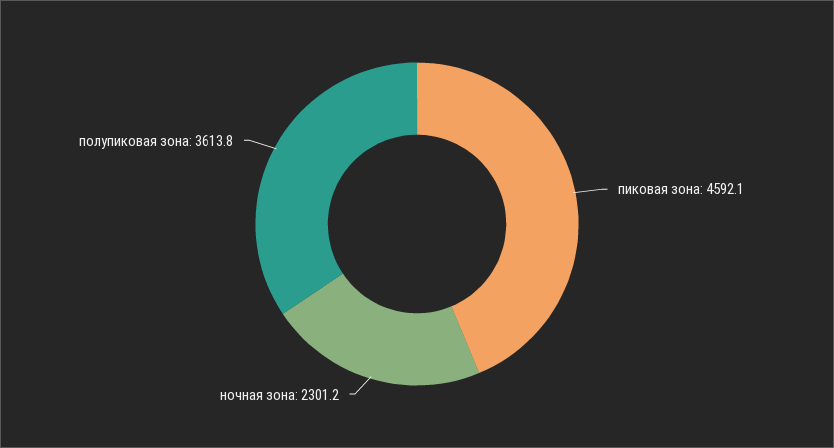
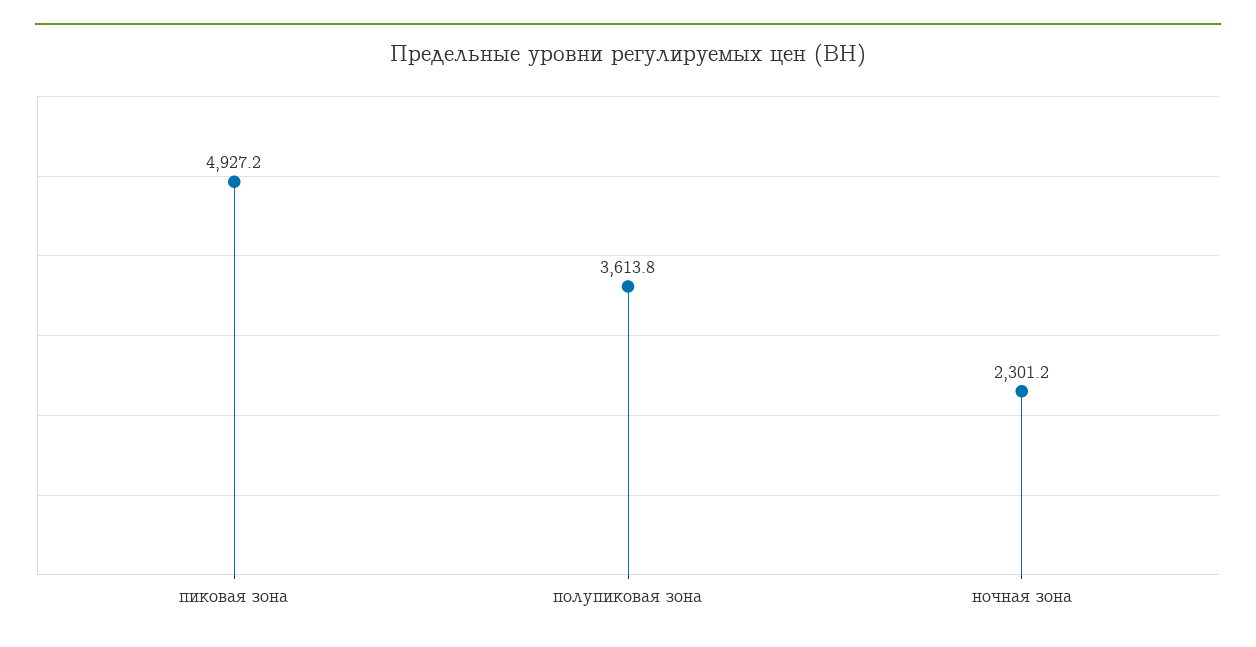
пиковая зона: 4592.1 -> 4927.2

